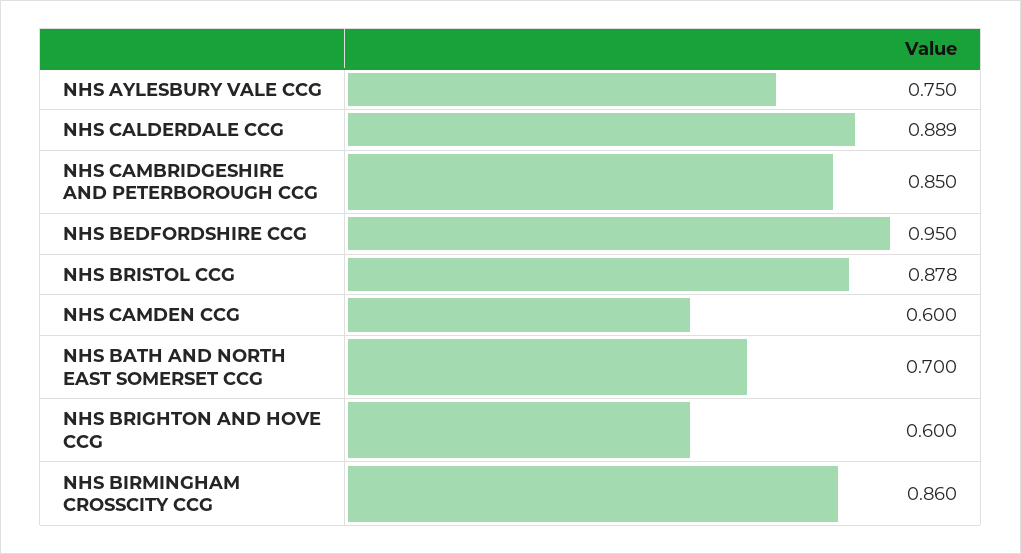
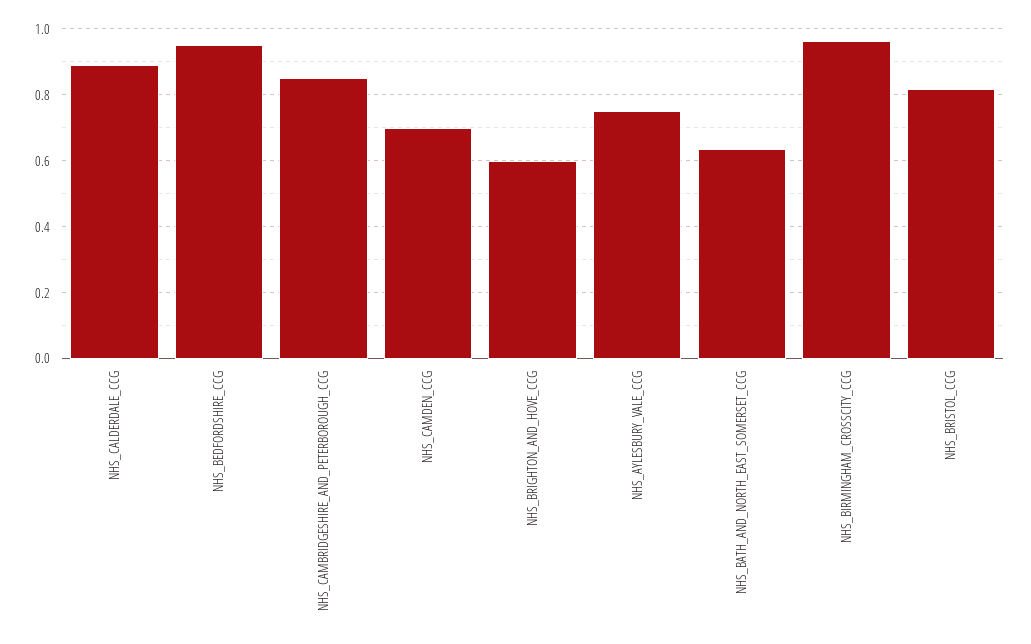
NHS BRISTOL CCG: 0.878 -> 0.82
NHS CAMDEN CCG: 0.6 -> 0.7
NHS BATH AND NORTH EAST SOMERSET CCG: 0.7 -> 0.64
NHS BIRMINGHAM CROSSCITY CCG: 0.86 -> 0.96

